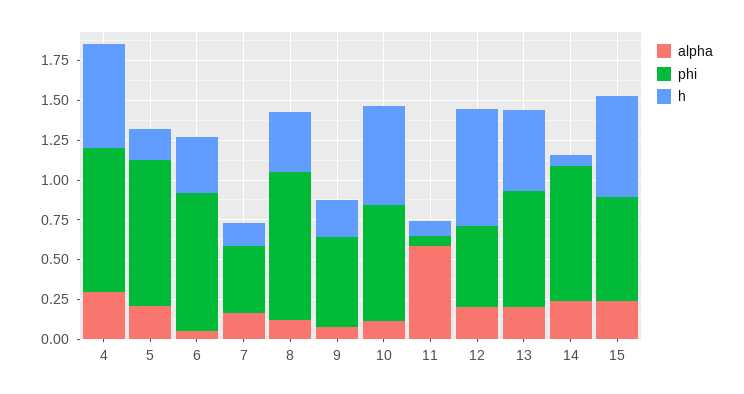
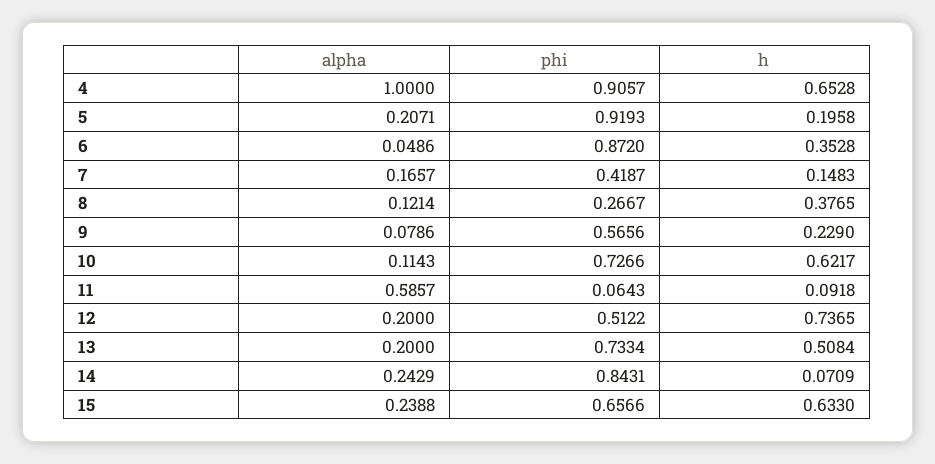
alpha, 4: 0.25 -> 1
phi, 8: 1 -> 0.2667

